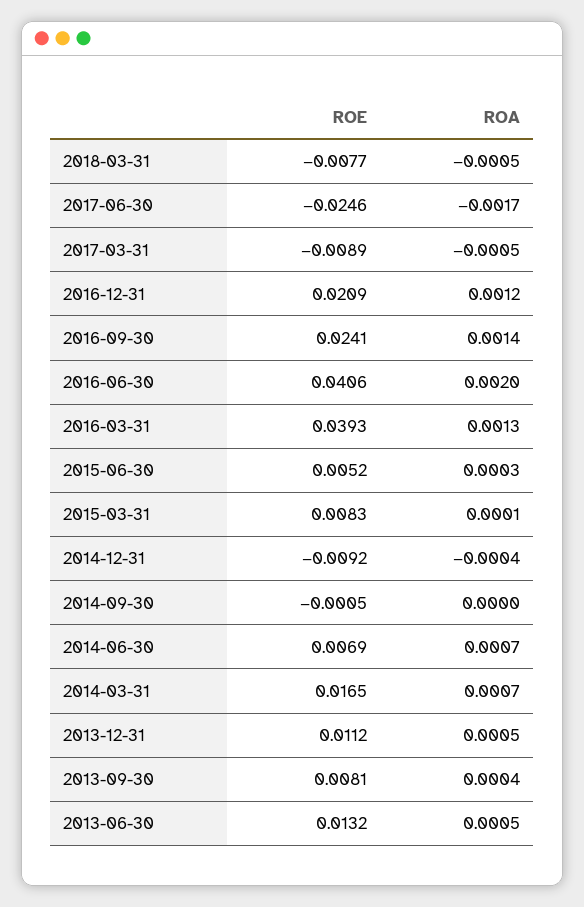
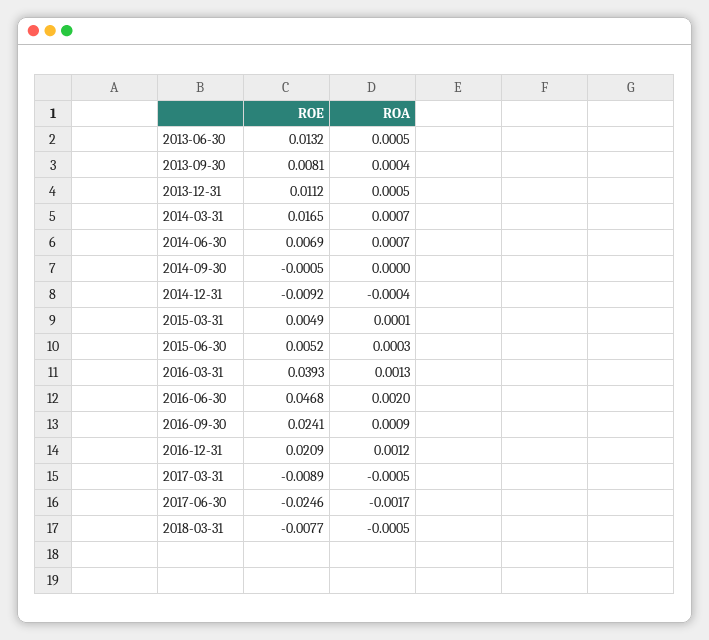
ROA, 2016-09-30: 0.0014 -> 0.0009
ROE, 2016-06-30: 0.0406 -> 0.0468
ROE, 2015-03-31: 0.0083 -> 0.0049

